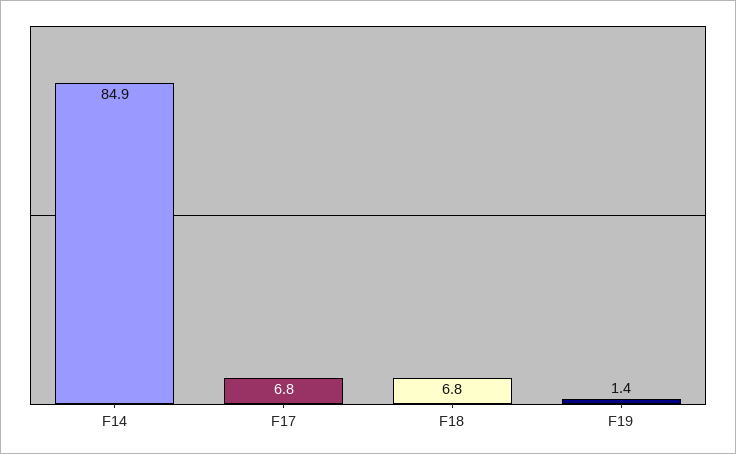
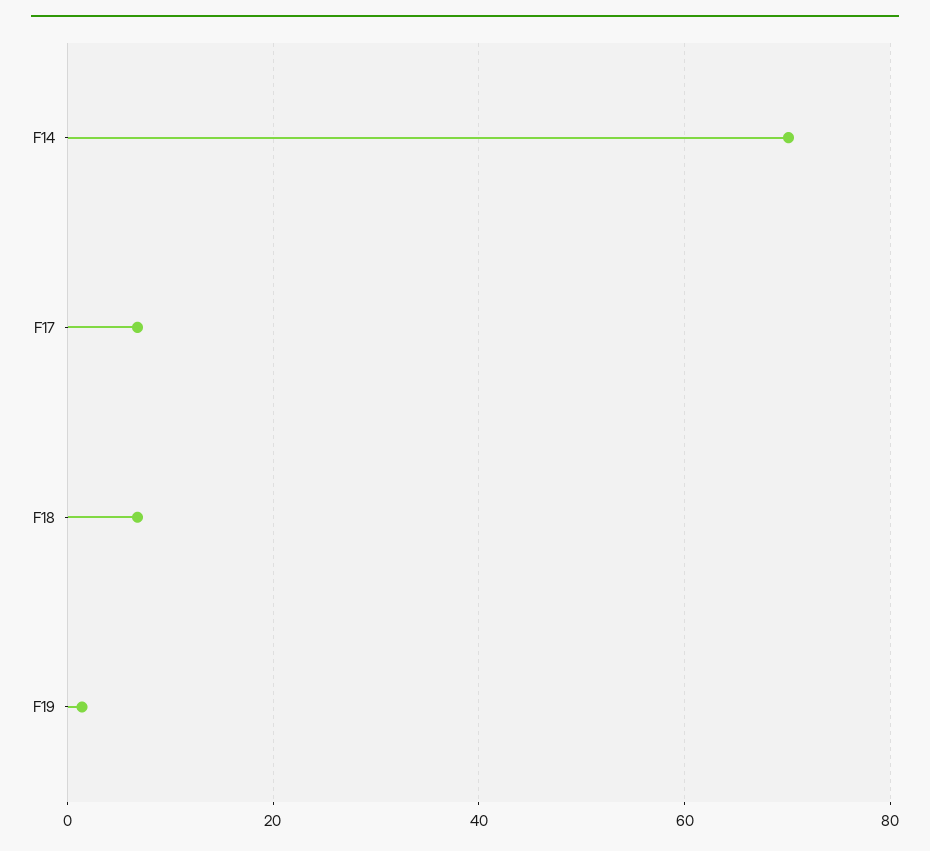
F14: 84.9 -> 70

